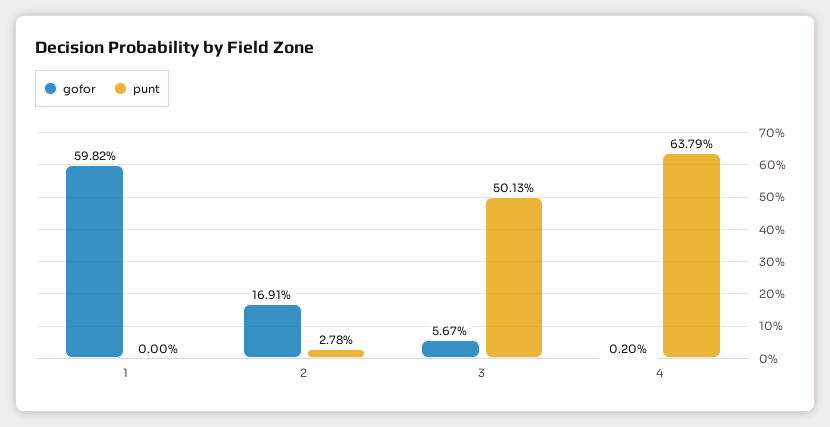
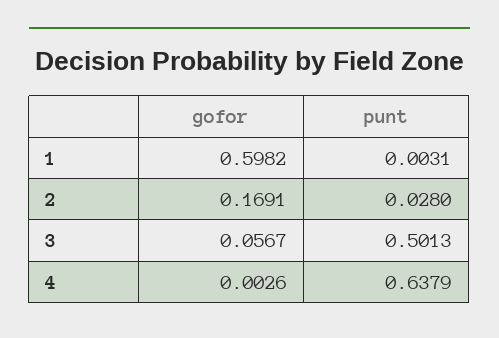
punt, 1: 0 -> 0.0031
punt, 2: 0.0278 -> 0.028
gofor, 4: 0.002 -> 0.0026

